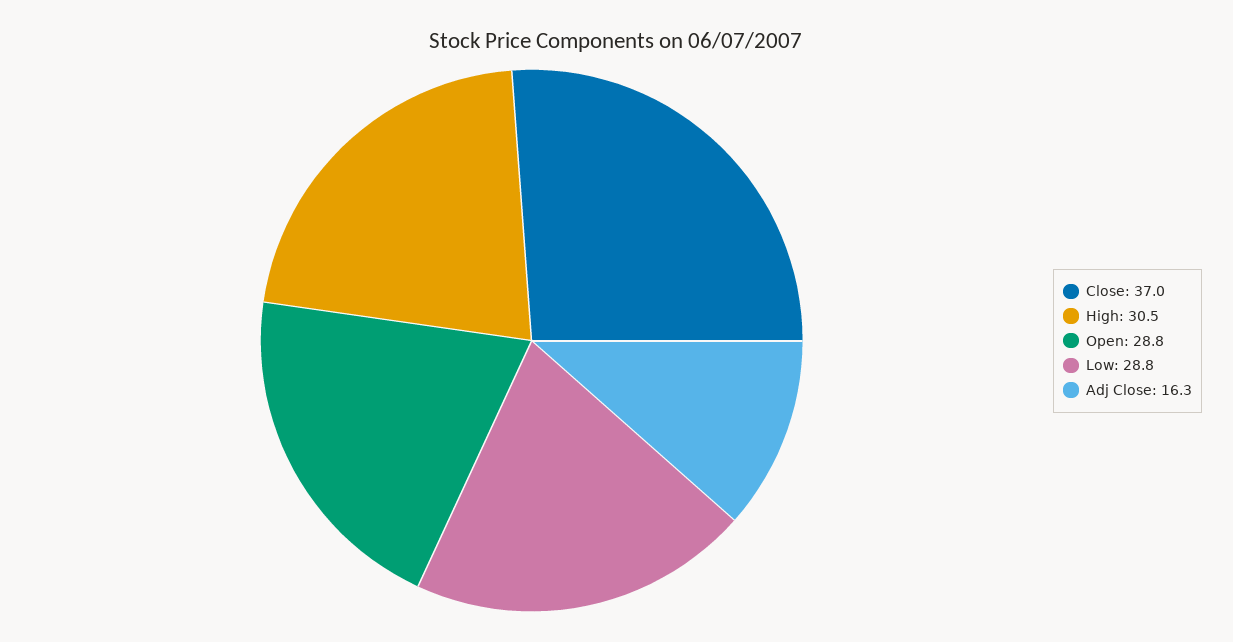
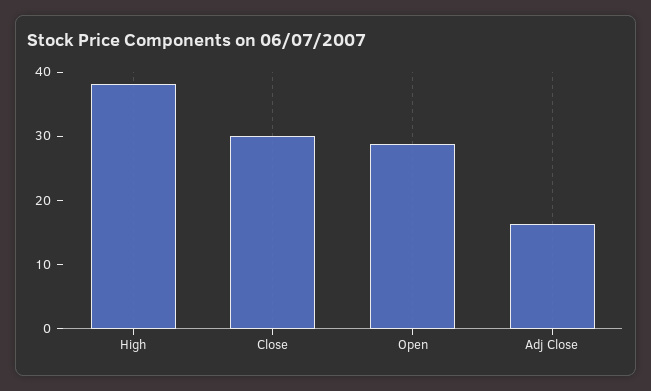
Close: 37 -> 30
High: 30.5 -> 38
Low: 28.8 -> none

